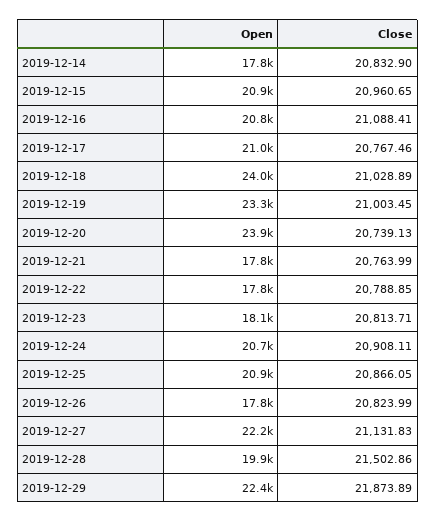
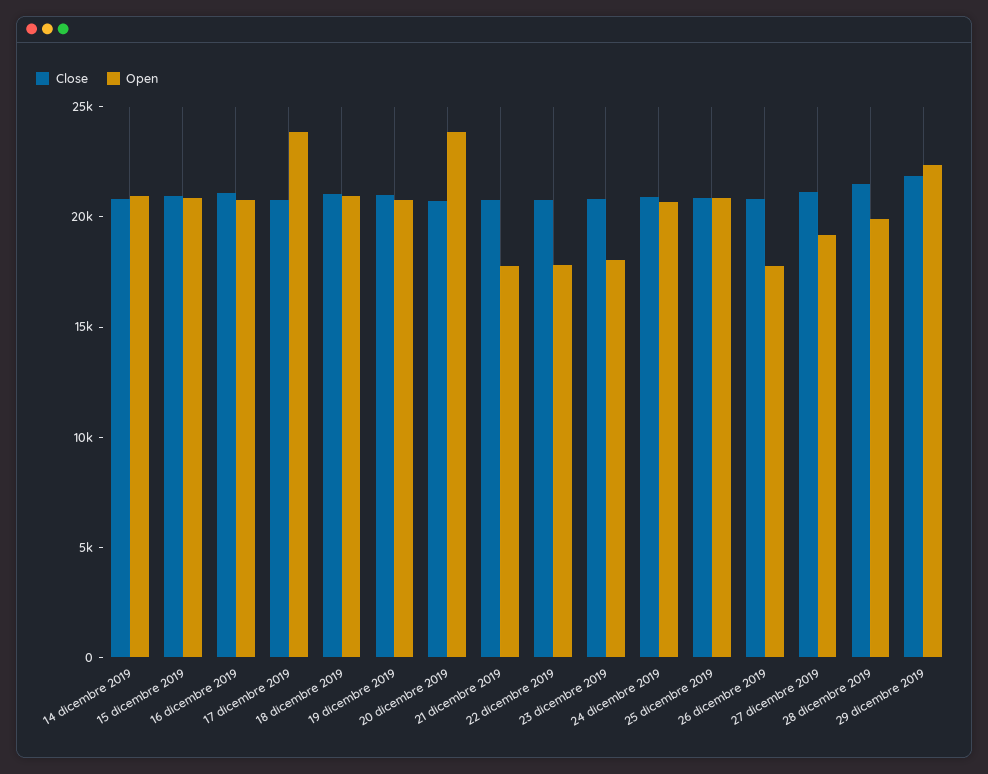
Open, 2019-12-14: 17800 -> 21000
Open, 2019-12-17: 21000 -> 24000
Open, 2019-12-18: 24000 -> 21000
Open, 2019-12-19: 23300 -> 21000
Open, 2019-12-27: 22200 -> 19000

